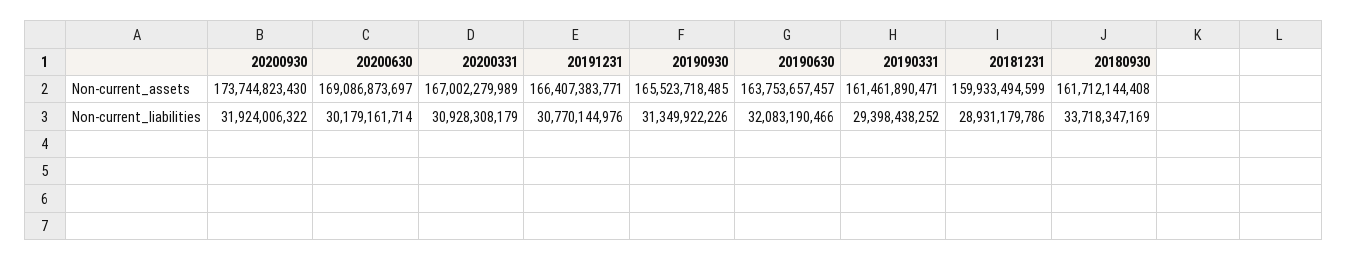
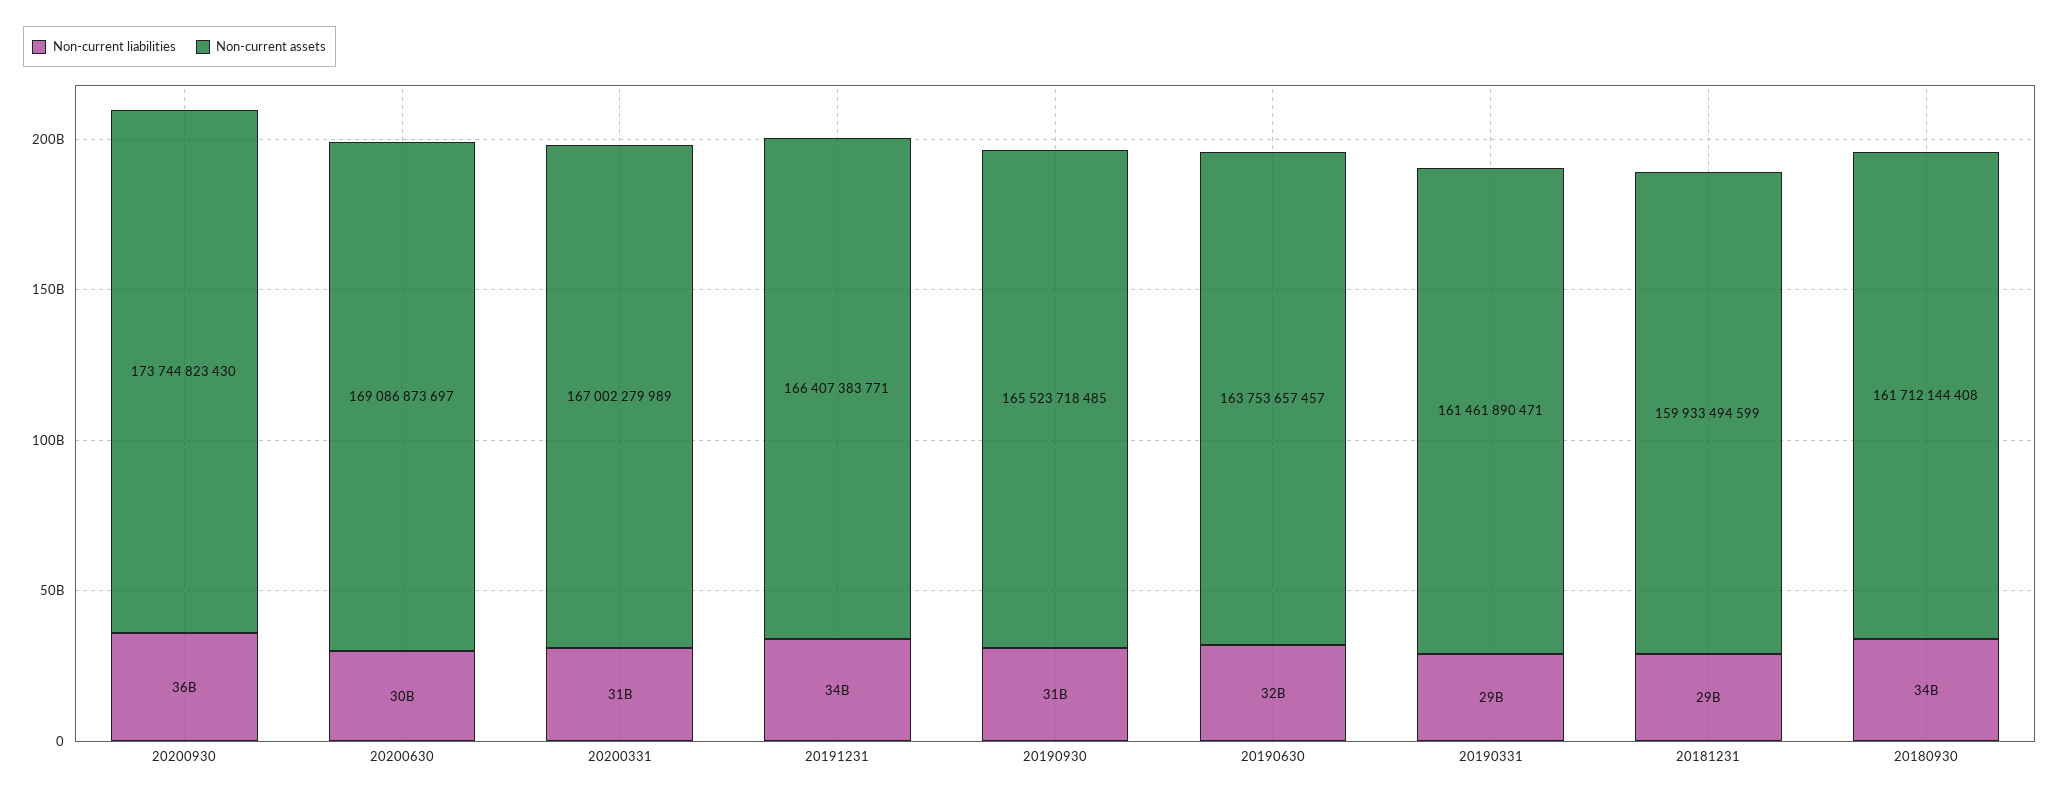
Non-current_liabilities, 20200930: 31924006322 -> 36000000000
Non-current_liabilities, 20191231: 30770144976 -> 34000000000

